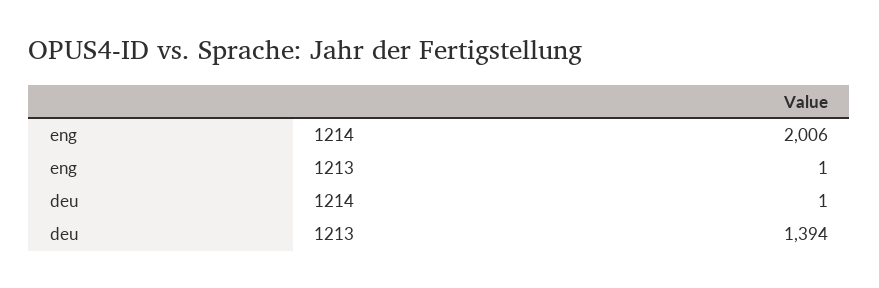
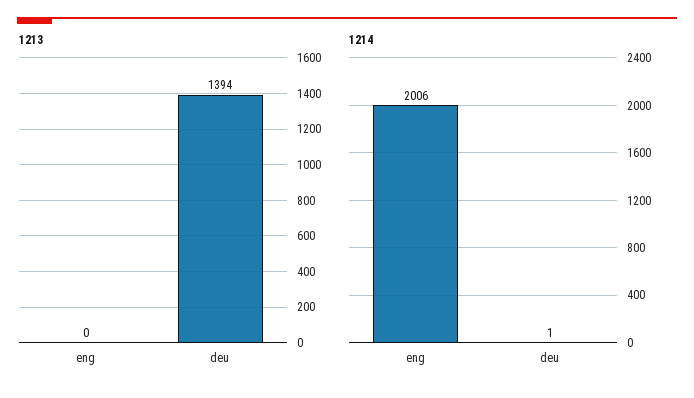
1213, eng: 1 -> 0

